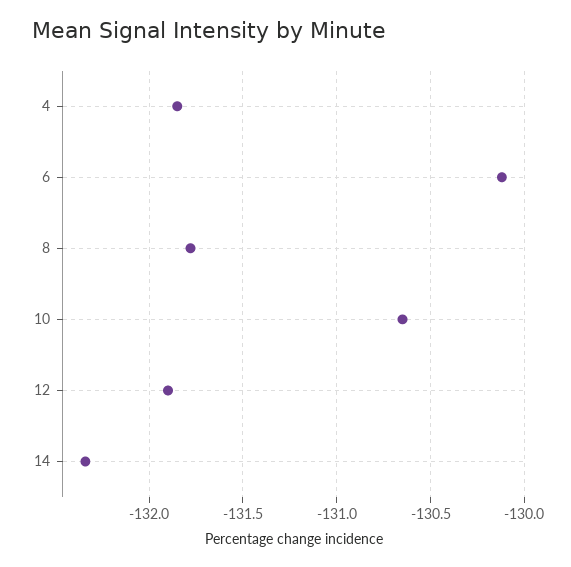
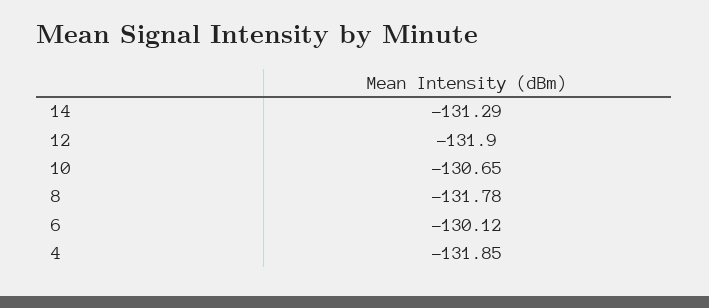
14: -132.35 -> -131.29

